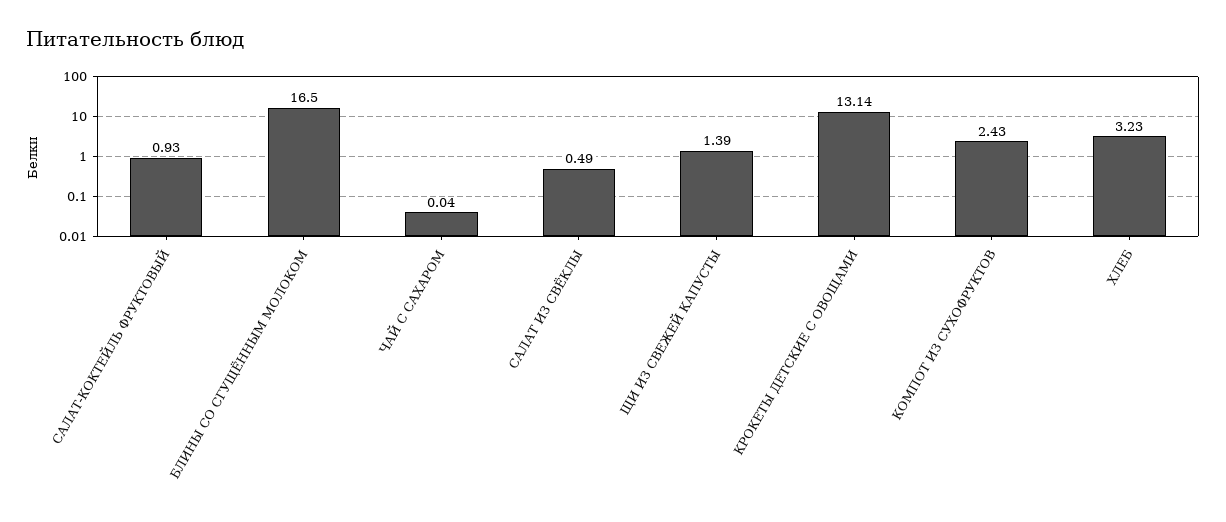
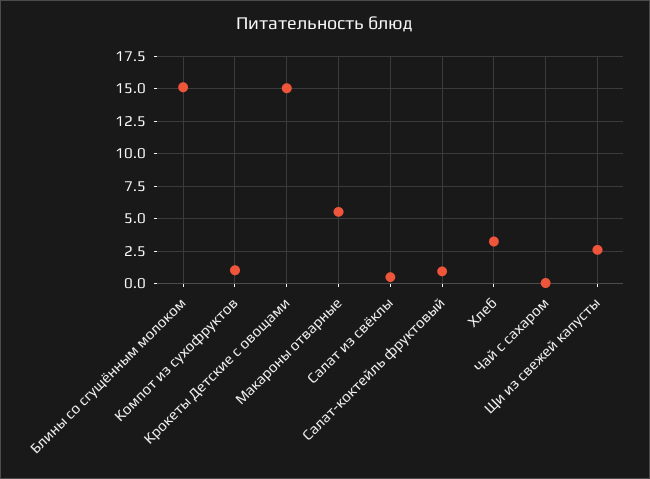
БЛИНЫ СО СГУЩЁННЫМ МОЛОКОМ: 16.5 -> 15
ЩИ ИЗ СВЕЖЕЙ КАПУСТЫ: 1.39 -> 2.5
КРОКЕТЫ ДЕТСКИЕ С ОВОЩАМИ: 13.14 -> 15
КОМПОТ ИЗ СУХОФРУКТОВ: 2.43 -> 1
Макароны отварные: none -> 5.5

